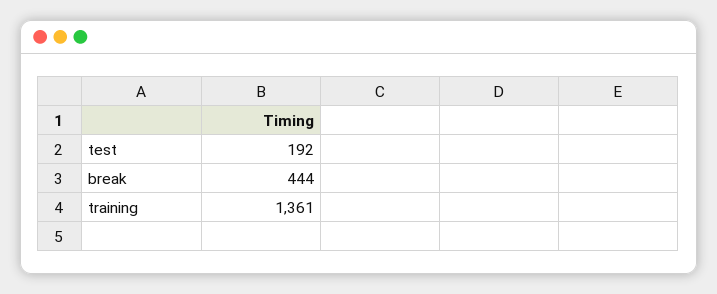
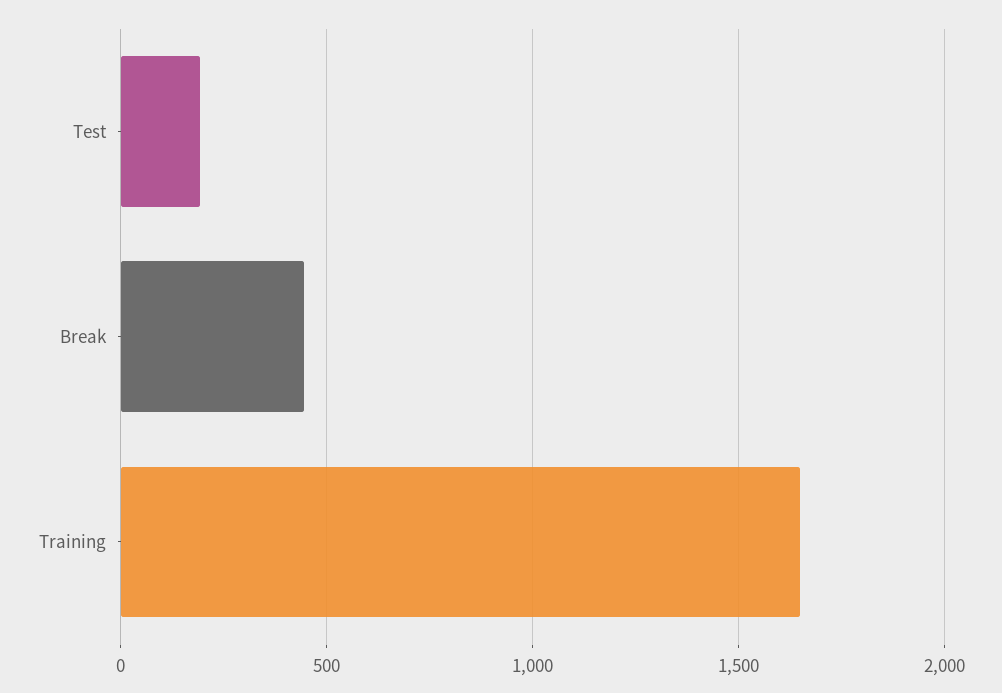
training: 1361 -> 1650

